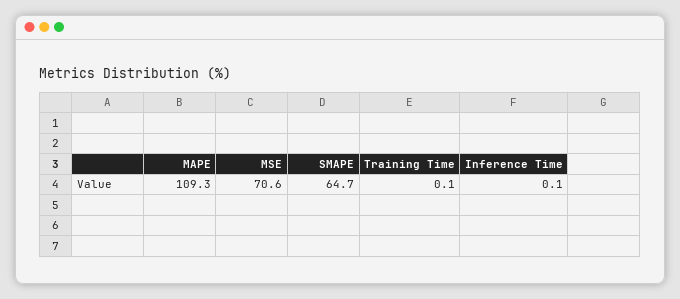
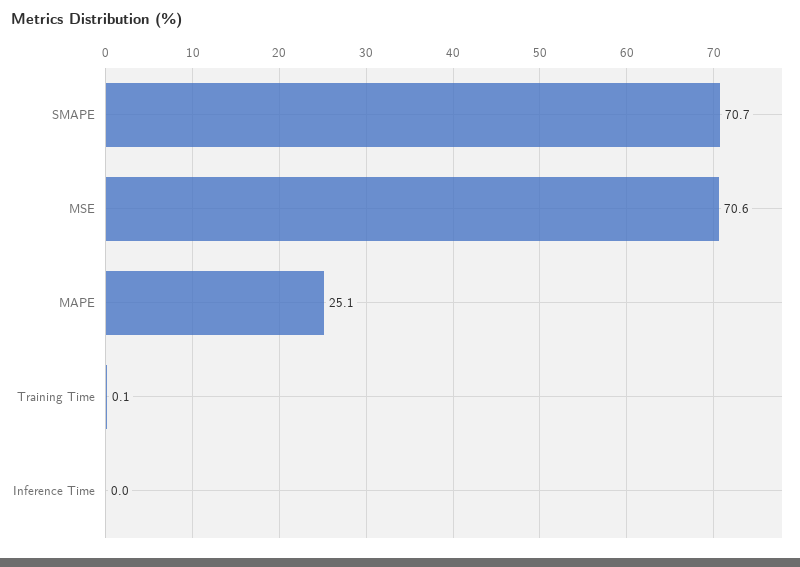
MAPE: 109.3 -> 25.1
SMAPE: 64.7 -> 70.7
Inference Time: 0.1 -> 0

